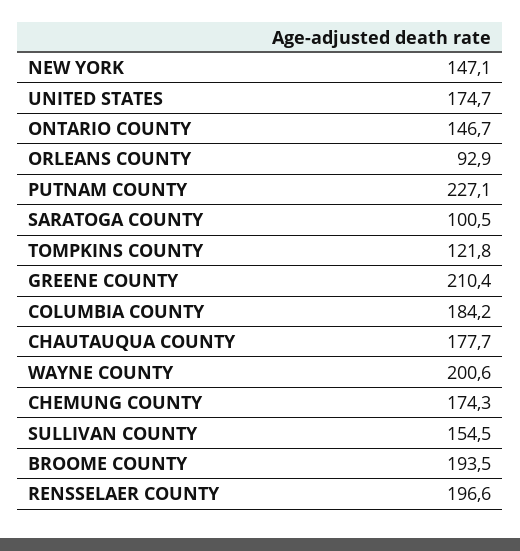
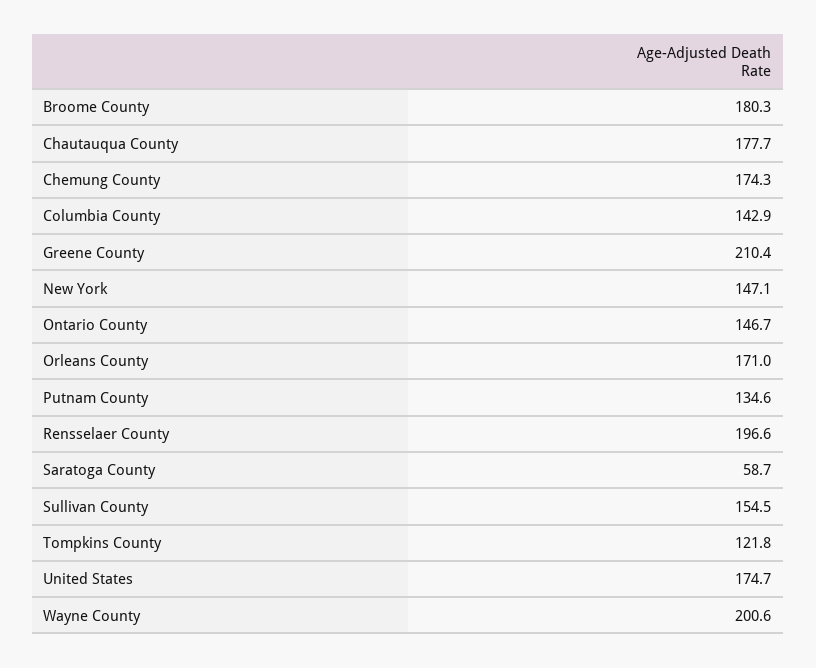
ORLEANS COUNTY: 92.9 -> 171
PUTNAM COUNTY: 227.1 -> 134.6
SARATOGA COUNTY: 100.5 -> 58.7
COLUMBIA COUNTY: 184.2 -> 142.9
BROOME COUNTY: 193.5 -> 180.3

